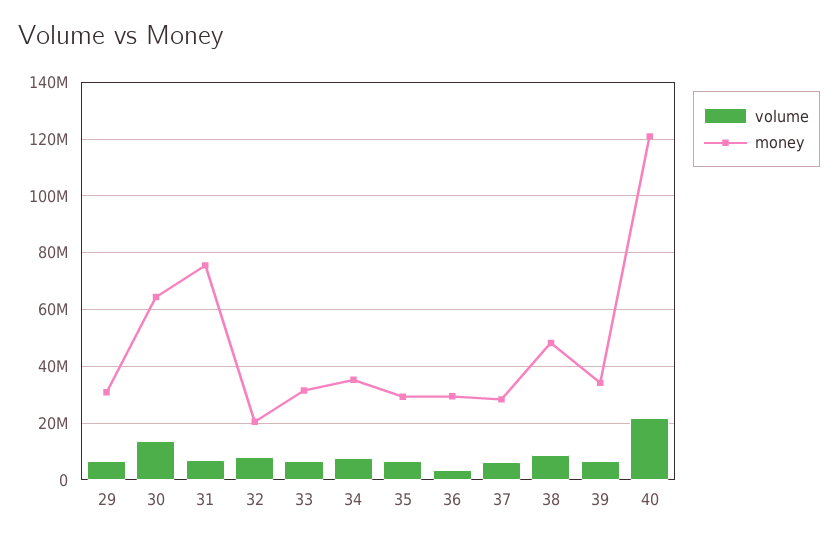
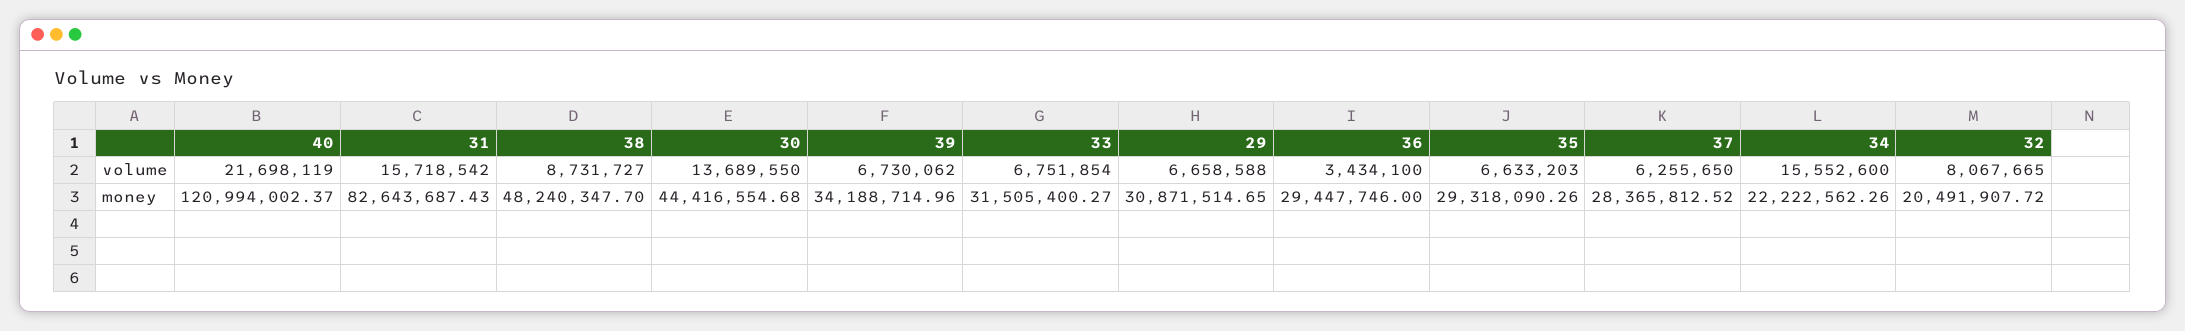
money, 30: 65000000 -> 44416554.68
volume, 31: 7500000 -> 15718542
money, 31: 75000000 -> 82643687.43
volume, 34: 7500000 -> 15552600
money, 34: 35000000 -> 22222562.26

